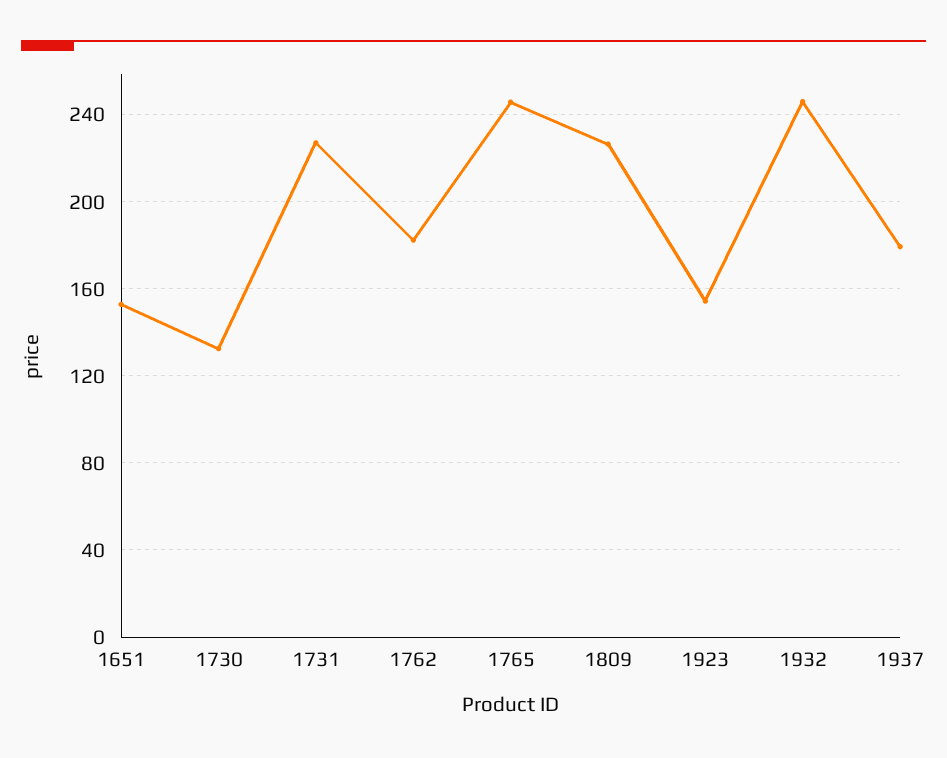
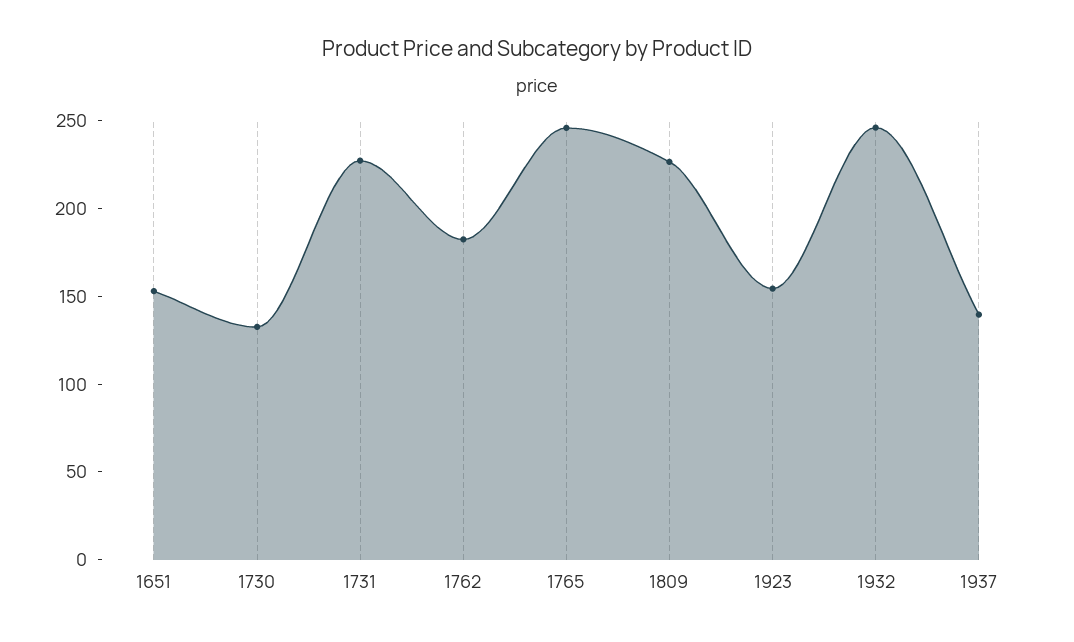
1937: 180 -> 140

